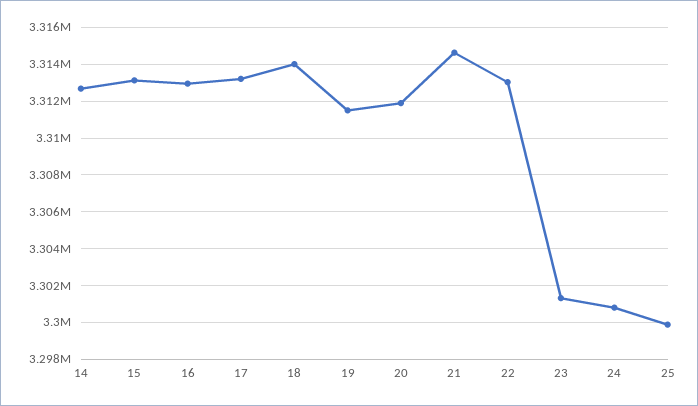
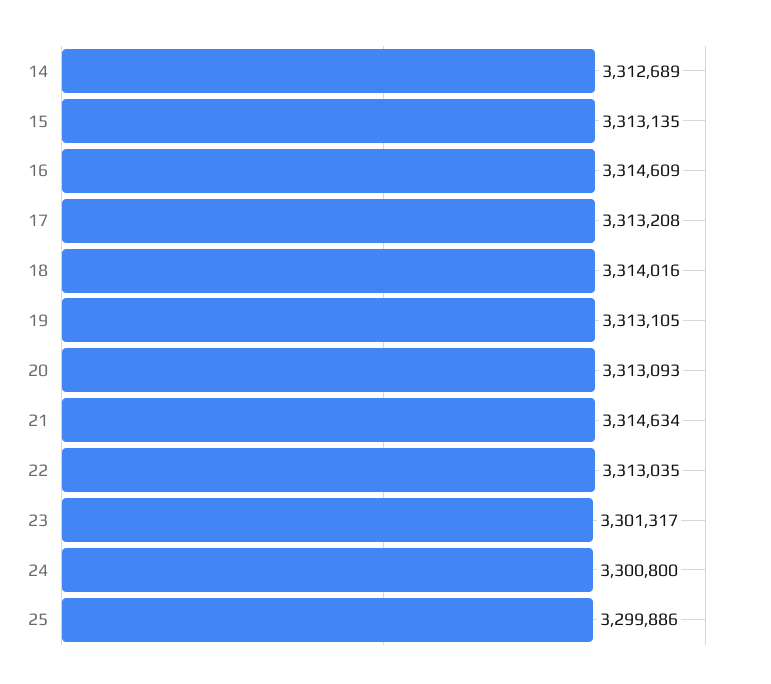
16: 3313000 -> 3314609
19: 3311500 -> 3313105
20: 3312000 -> 3313093

